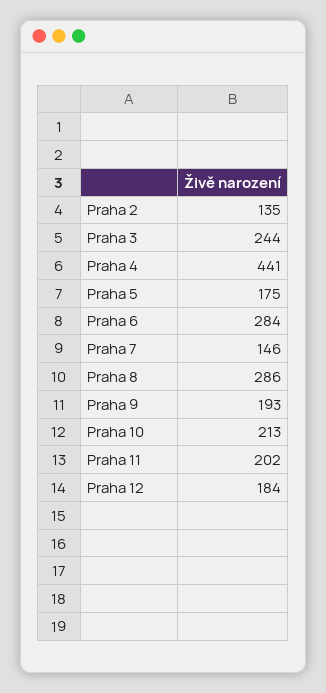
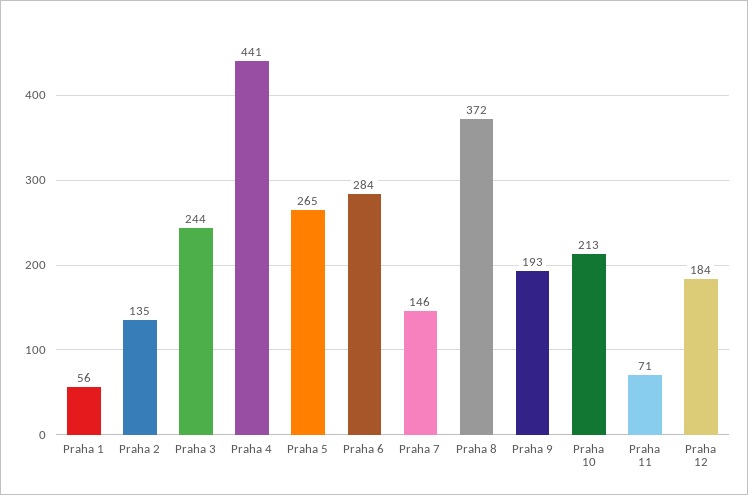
Praha 5: 175 -> 265
Praha 8: 286 -> 372
Praha 11: 202 -> 71
Praha 1: none -> 56

